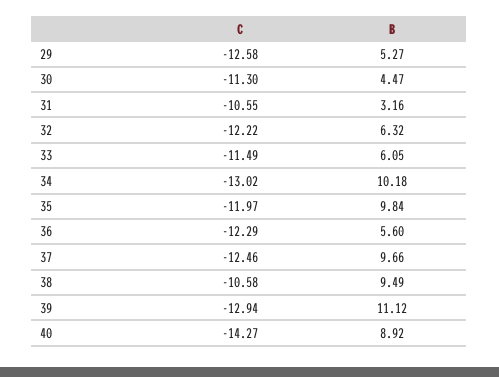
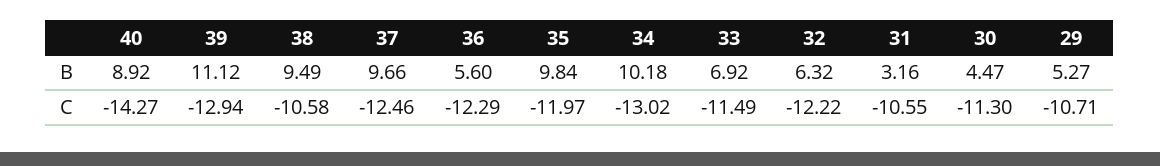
C, 29: -12.58 -> -10.71
B, 33: 6.05 -> 6.92

